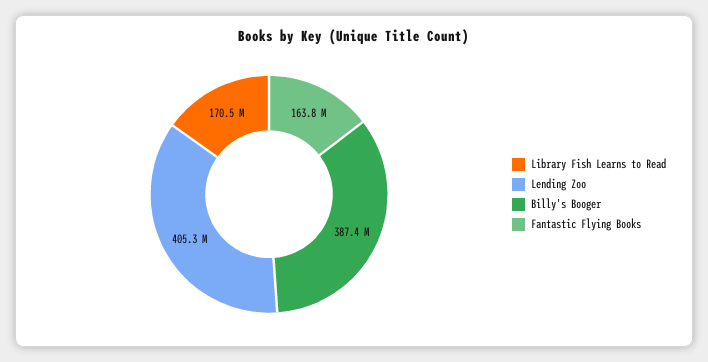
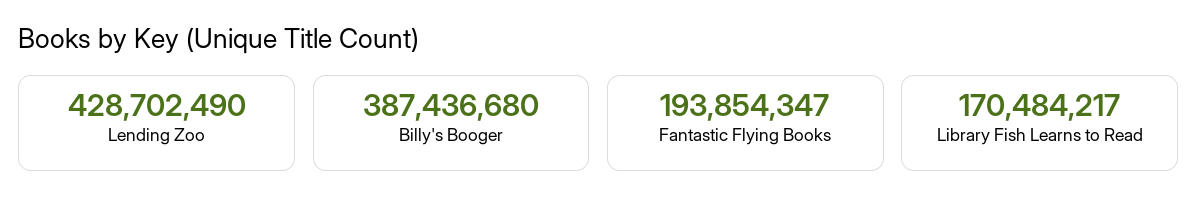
Lending Zoo: 405300000 -> 428702490
Fantastic Flying Books: 163800000 -> 193854347

